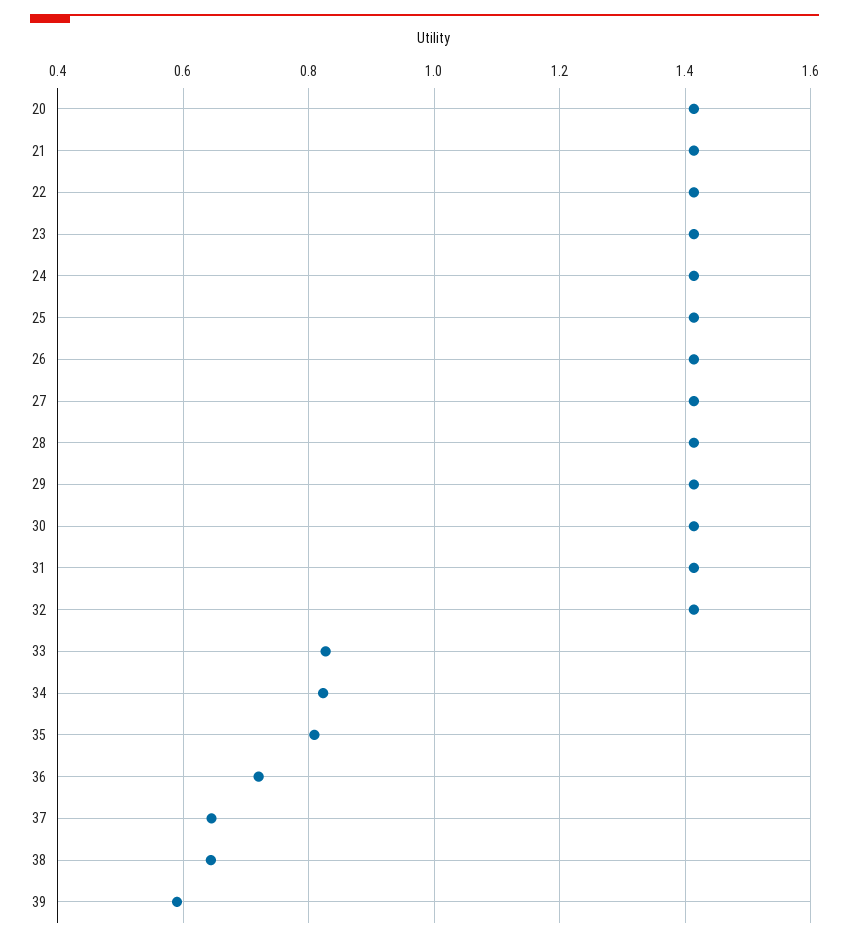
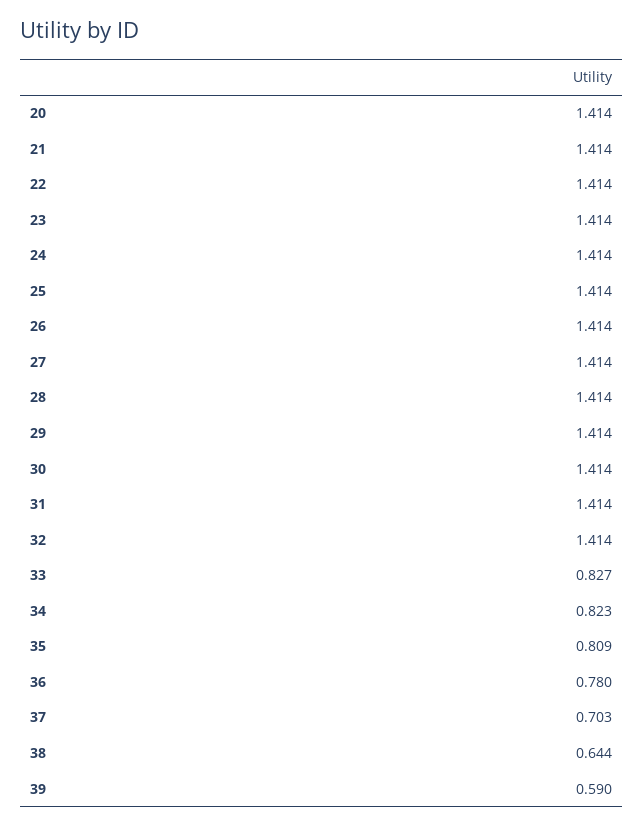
36: 0.72 -> 0.78
37: 0.64 -> 0.703

